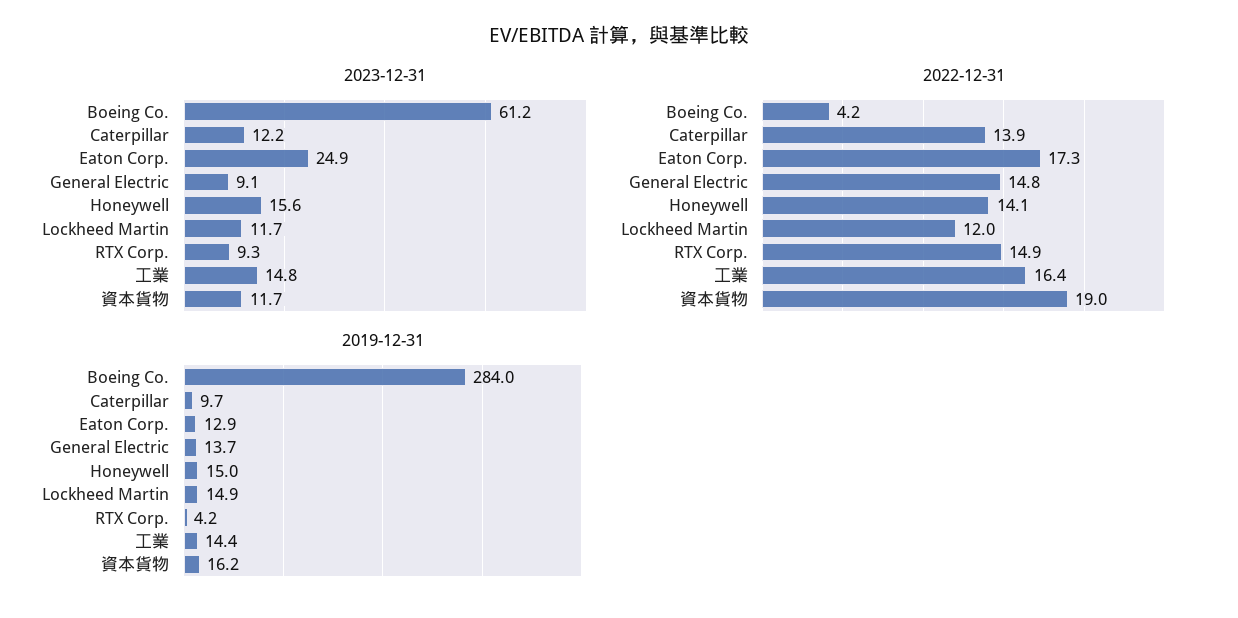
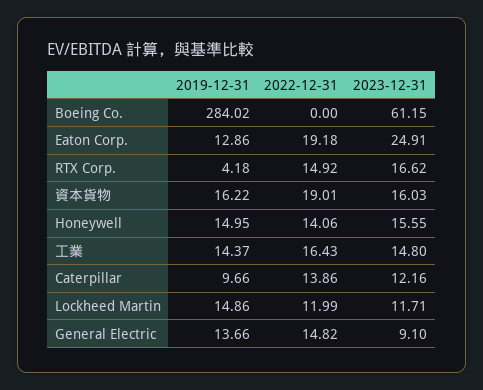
2023-12-31, RTX Corp.: 9.3 -> 16.62
2023-12-31, 資本貨物: 11.7 -> 16.03
2022-12-31, Boeing Co.: 4.2 -> 0
2022-12-31, Eaton Corp.: 17.3 -> 19.18

